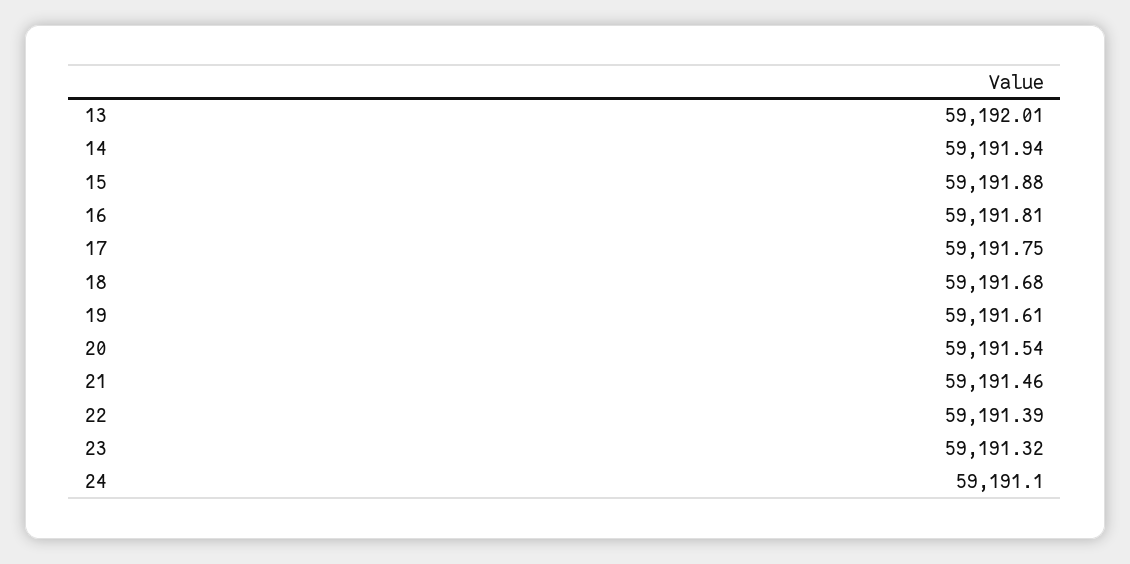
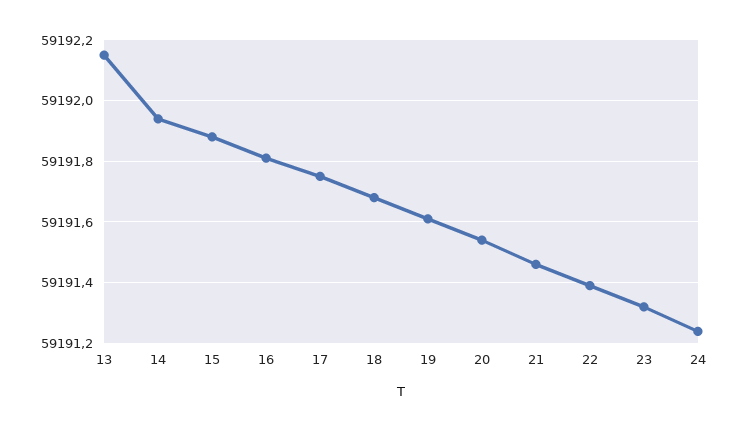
13: 59192.01 -> 59192.15
24: 59191.1 -> 59191.25

